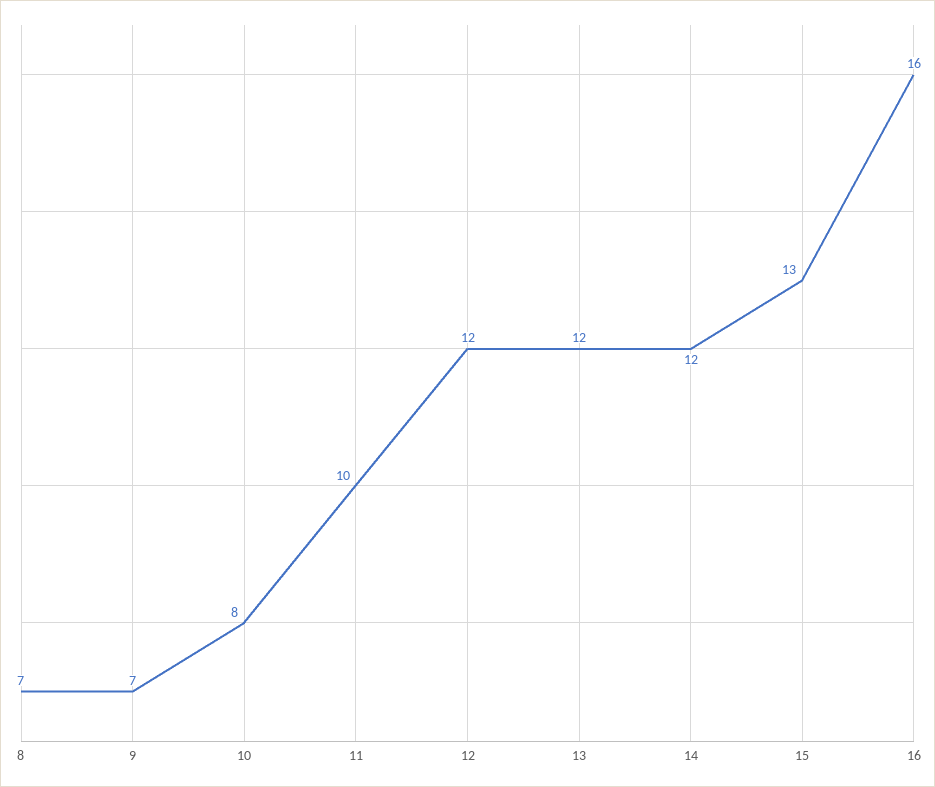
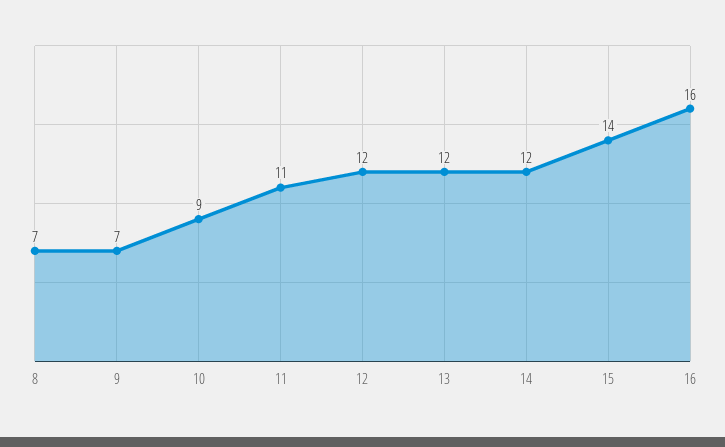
10: 8 -> 9
11: 10 -> 11
15: 13 -> 14

